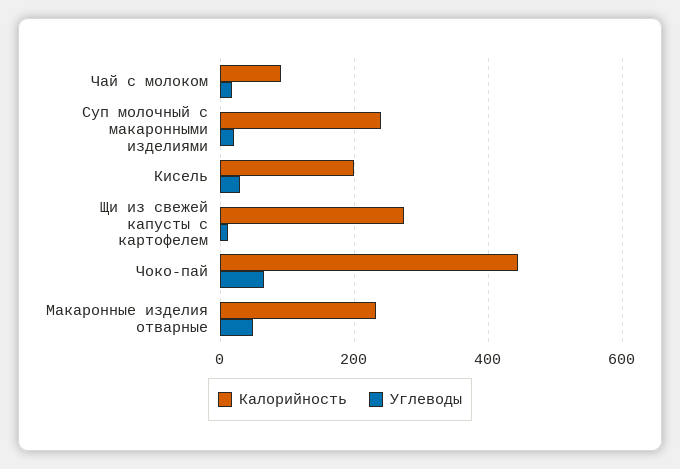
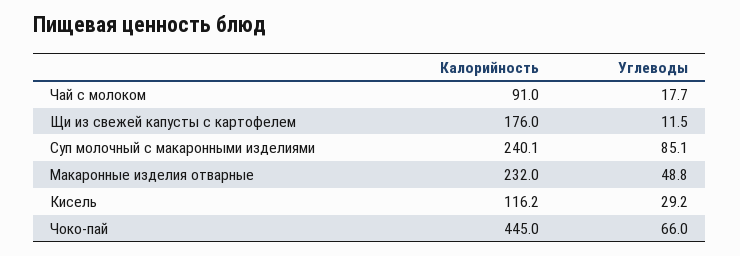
Углеводы, Суп молочный с макаронными изделиями: 20 -> 85.1
Калорийность, Кисель: 200 -> 116.2
Калорийность, Щи из свежей капусты с картофелем: 280 -> 176

